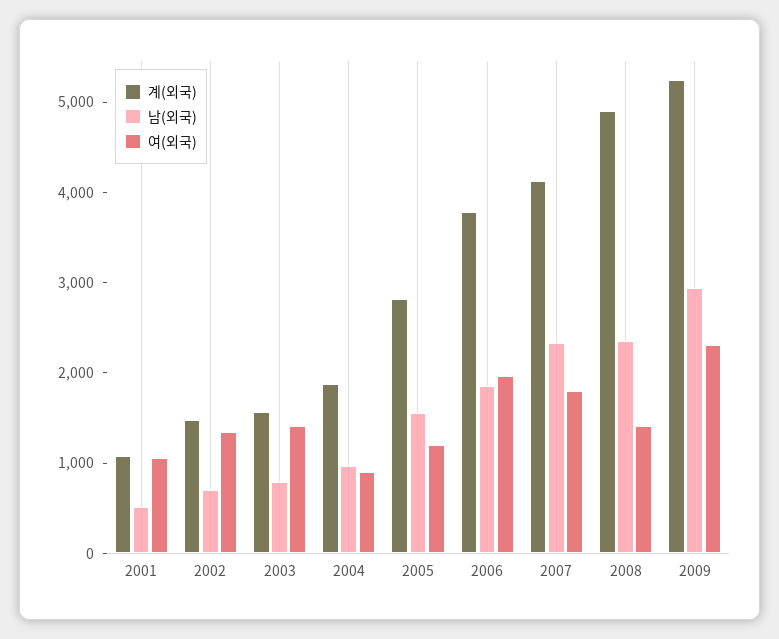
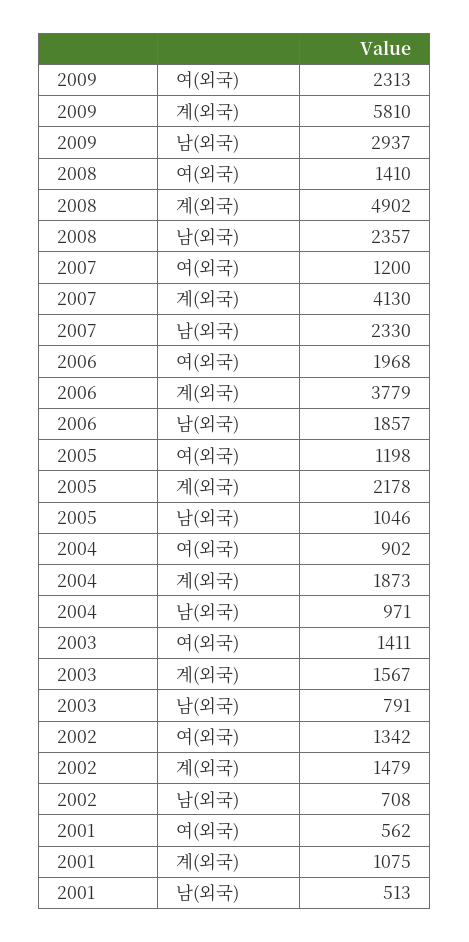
여(외국), 2001: 1000 -> 562
계(외국), 2005: 2800 -> 2178
남(외국), 2005: 1600 -> 1046
여(외국), 2007: 1800 -> 1200
계(외국), 2009: 5200 -> 5810

